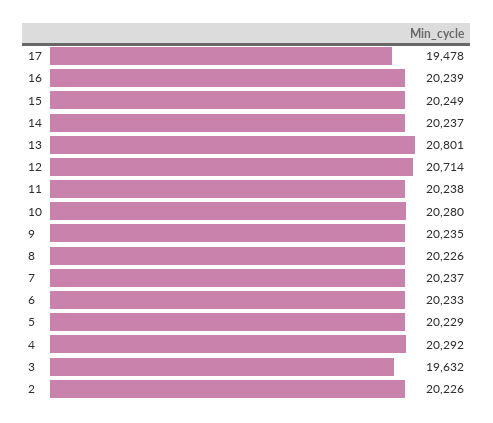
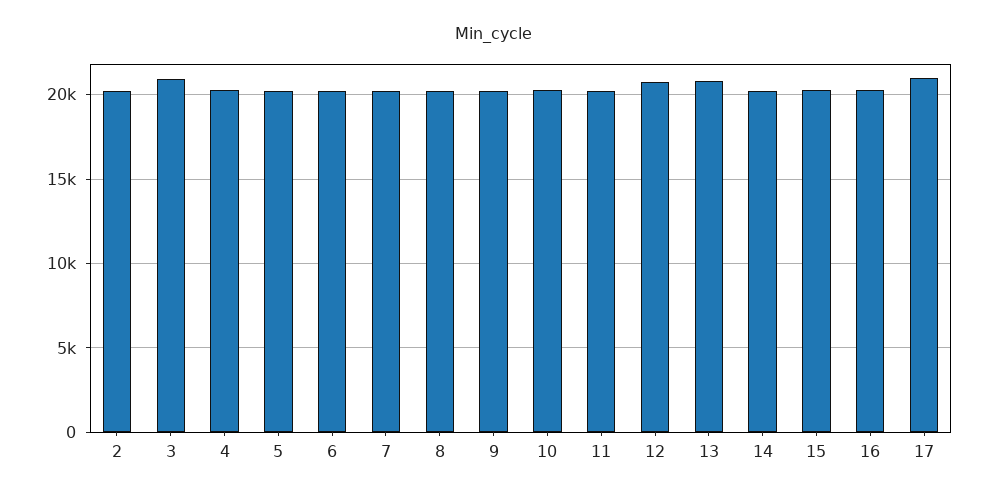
17: 19478 -> 21000
3: 19632 -> 21000

